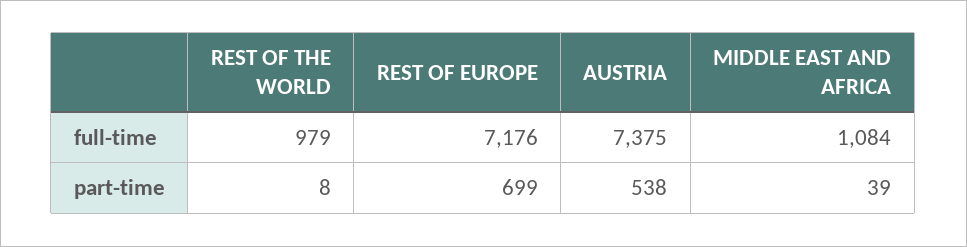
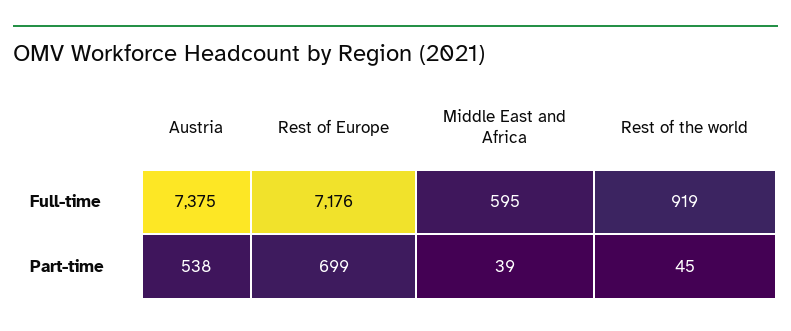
REST OF THE WORLD, full-time: 979 -> 919
MIDDLE EAST AND AFRICA, full-time: 1084 -> 595
REST OF THE WORLD, part-time: 8 -> 45

